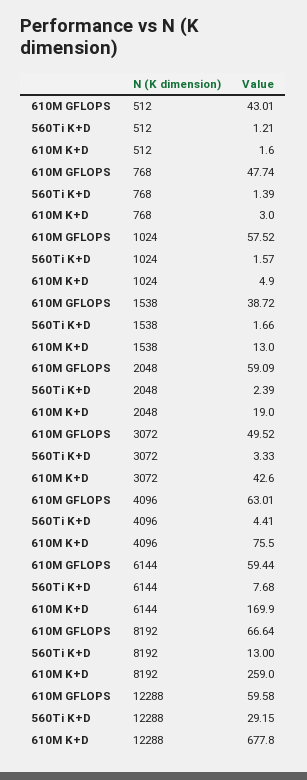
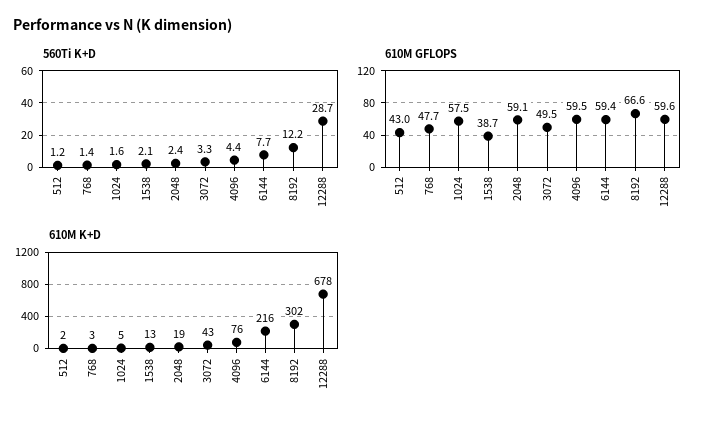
560Ti K+D, 1538: 1.66 -> 2.1
610M GFLOPS, 4096: 63.01 -> 59.5
610M K+D, 6144: 169.9 -> 216
560Ti K+D, 8192: 13 -> 12.2
610M K+D, 8192: 259 -> 302
560Ti K+D, 12288: 29.15 -> 28.7

